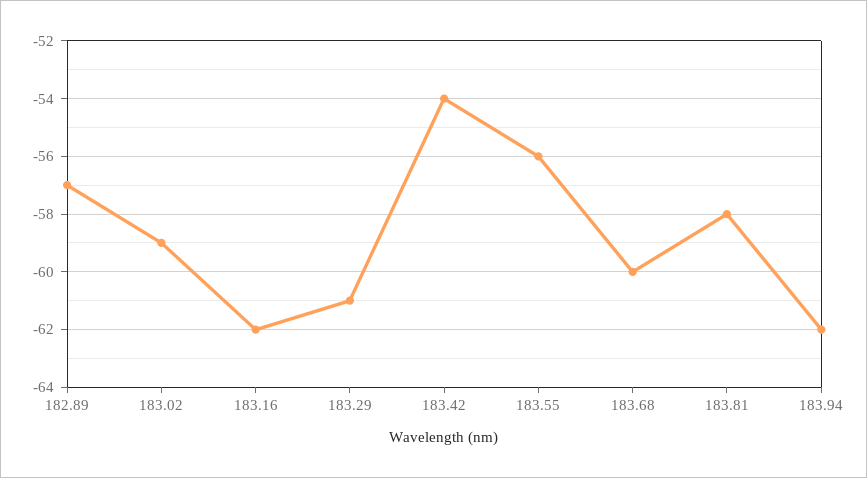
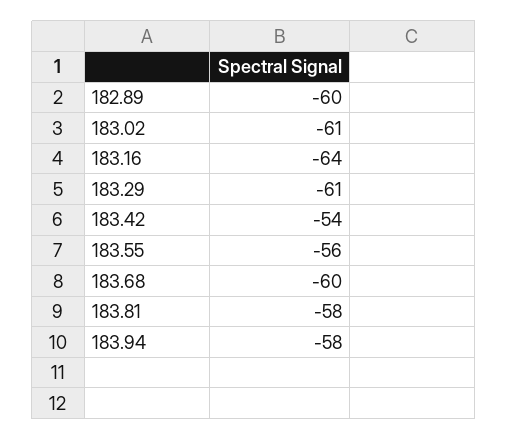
182.89: -57 -> -60
183.02: -59 -> -61
183.16: -62 -> -64
183.94: -62 -> -58

